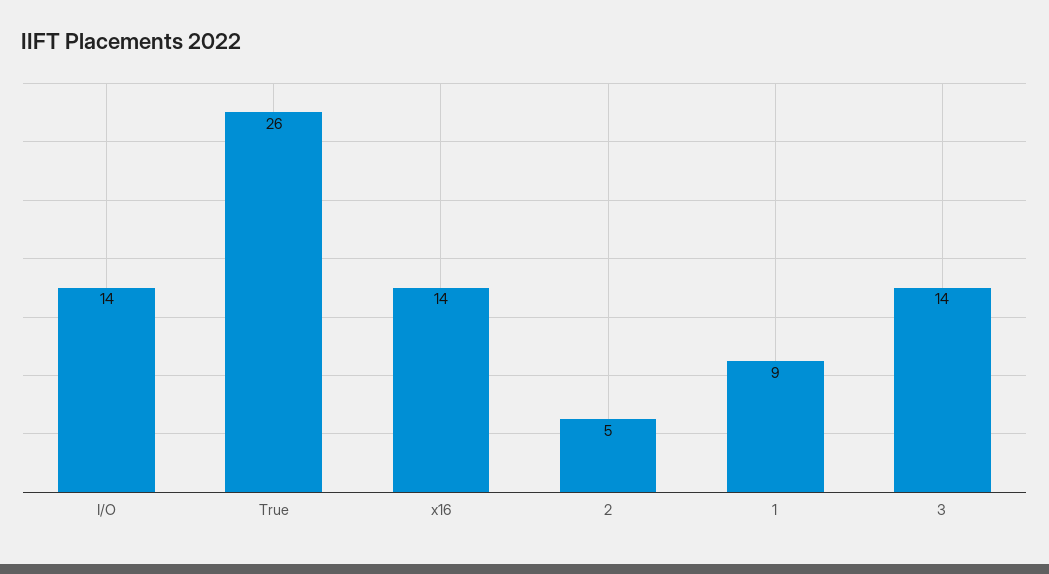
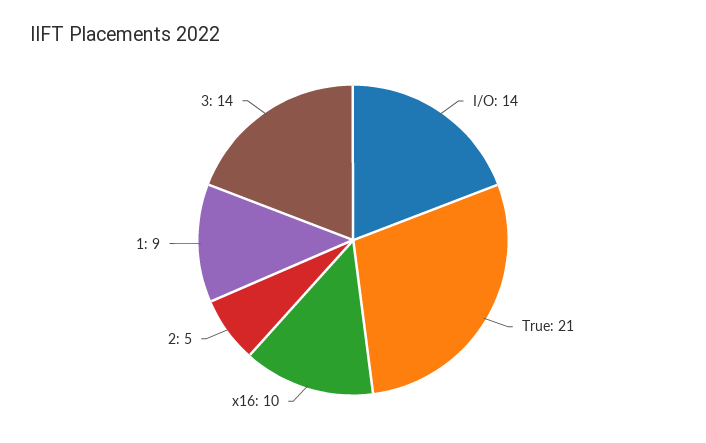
True: 26 -> 21
x16: 14 -> 10

